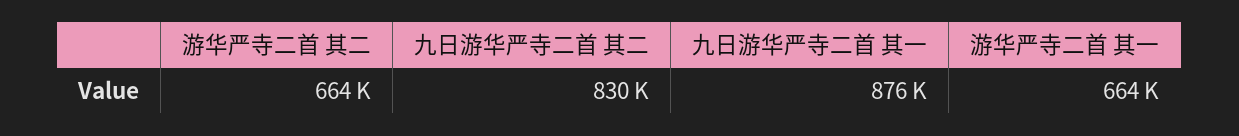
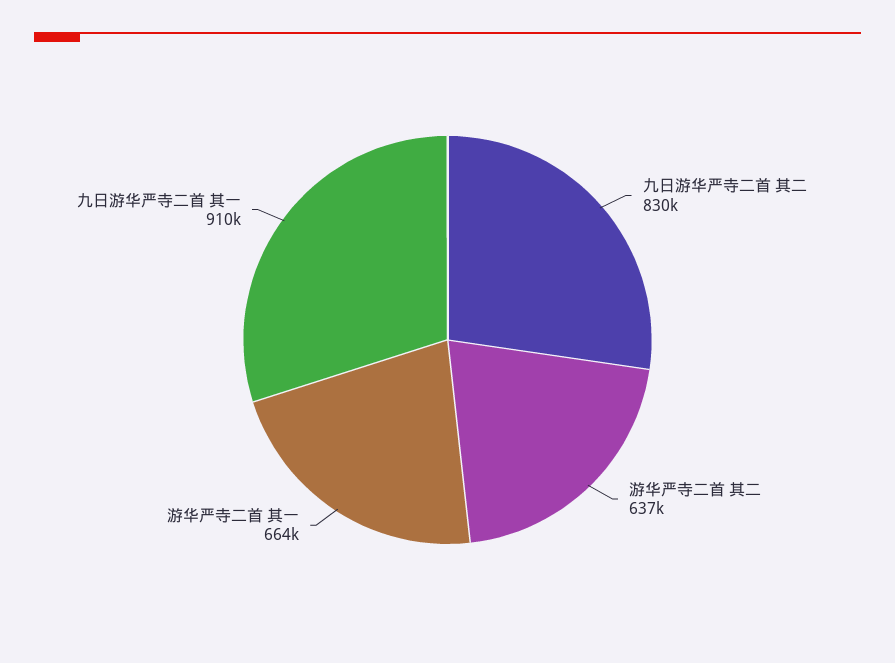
游华严寺二首 其二: 664000 -> 637000
九日游华严寺二首 其一: 876000 -> 910000

